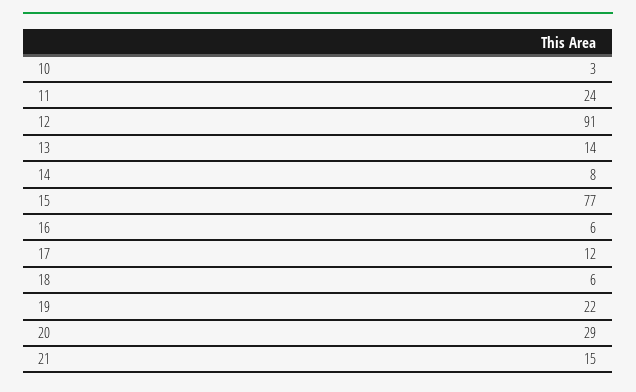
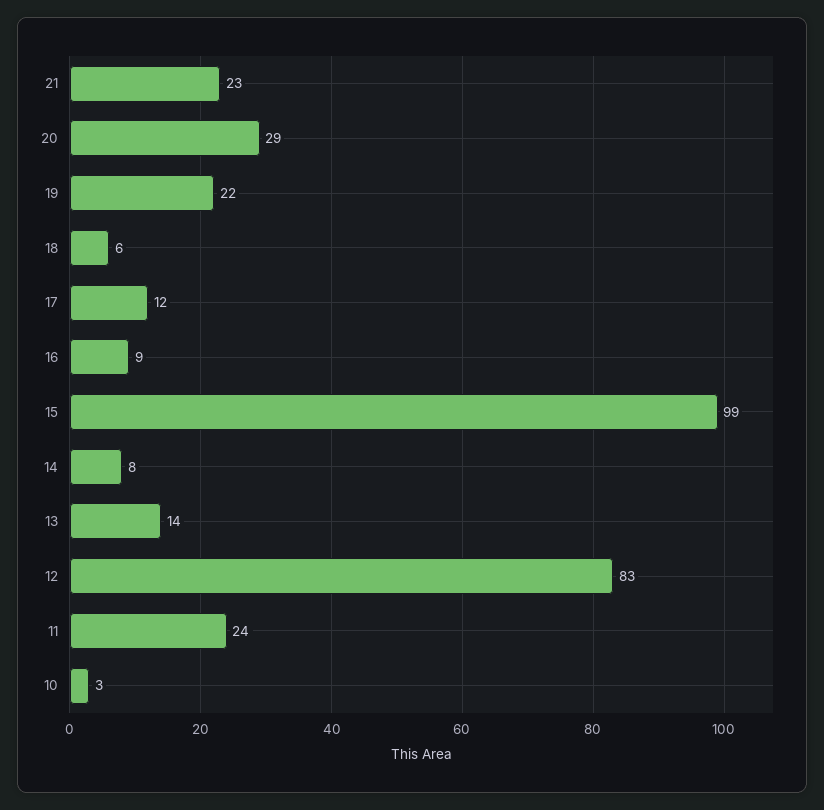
12: 91 -> 83
15: 77 -> 99
16: 6 -> 9
21: 15 -> 23

